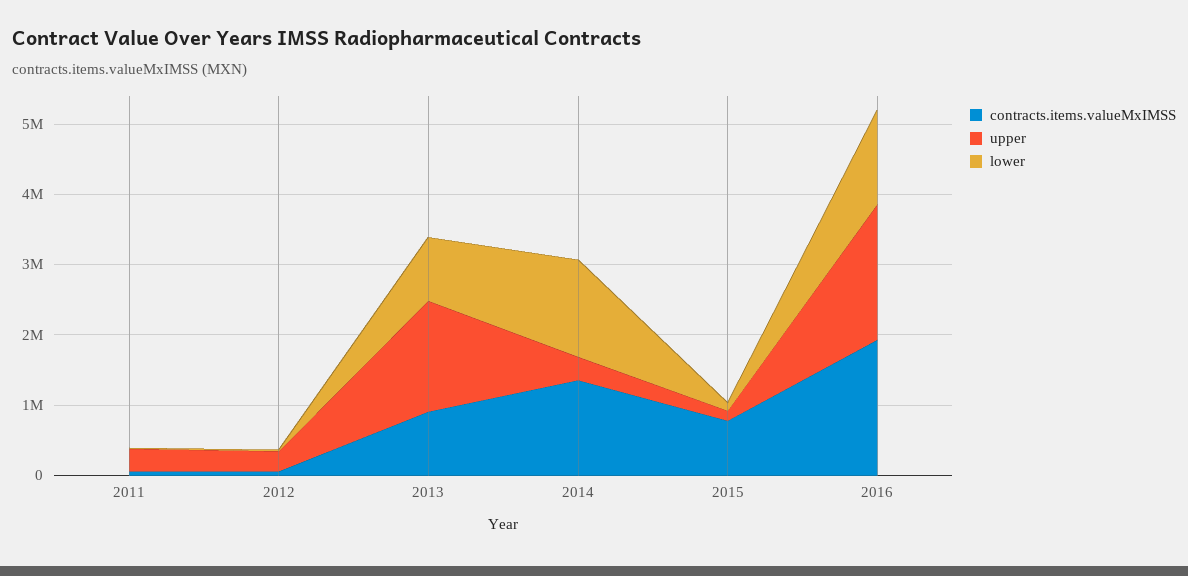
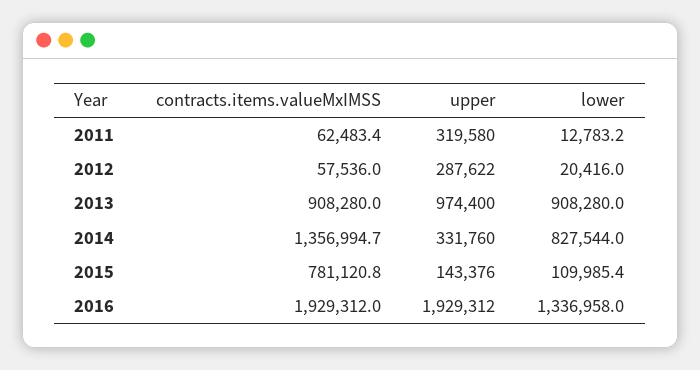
upper, 2013: 1600000 -> 974400
lower, 2014: 1400000 -> 827544

